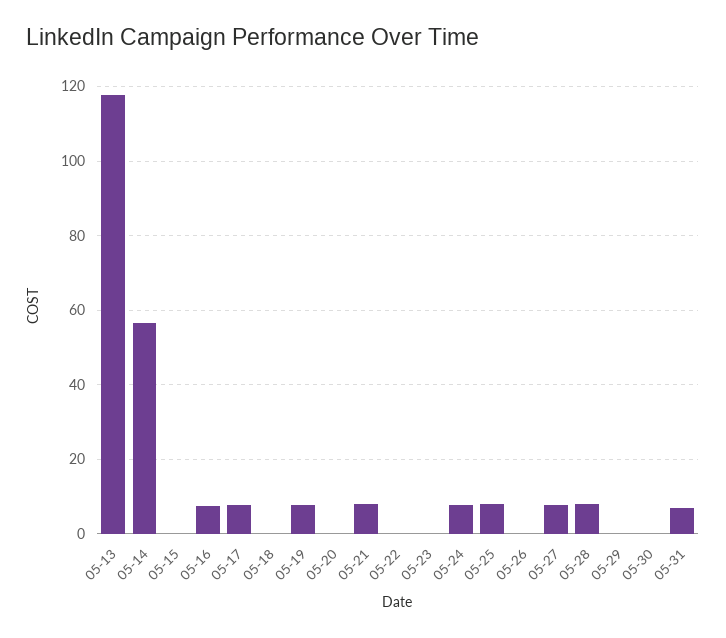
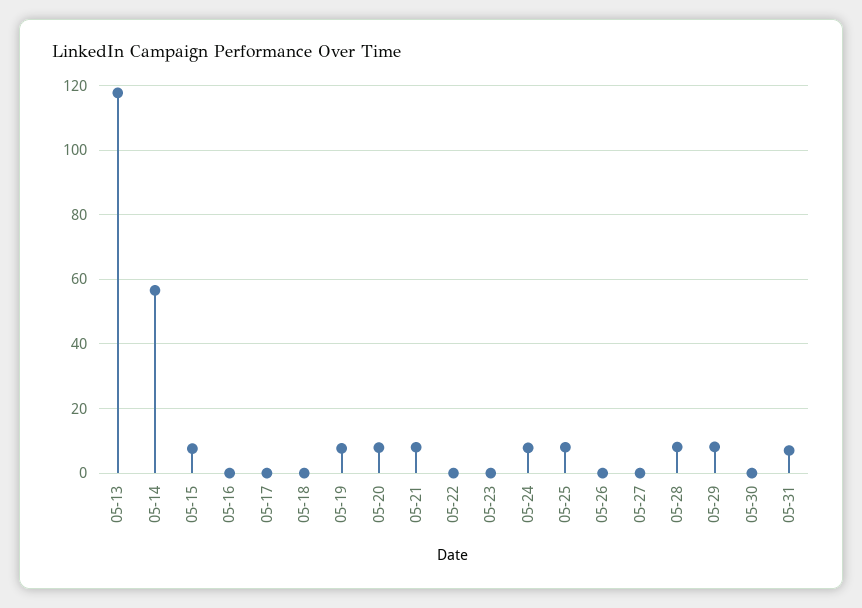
05-15: 0 -> 8
05-16: 8 -> 0
05-17: 8 -> 0
05-20: 0 -> 8
05-27: 8 -> 0
05-29: 0 -> 8

